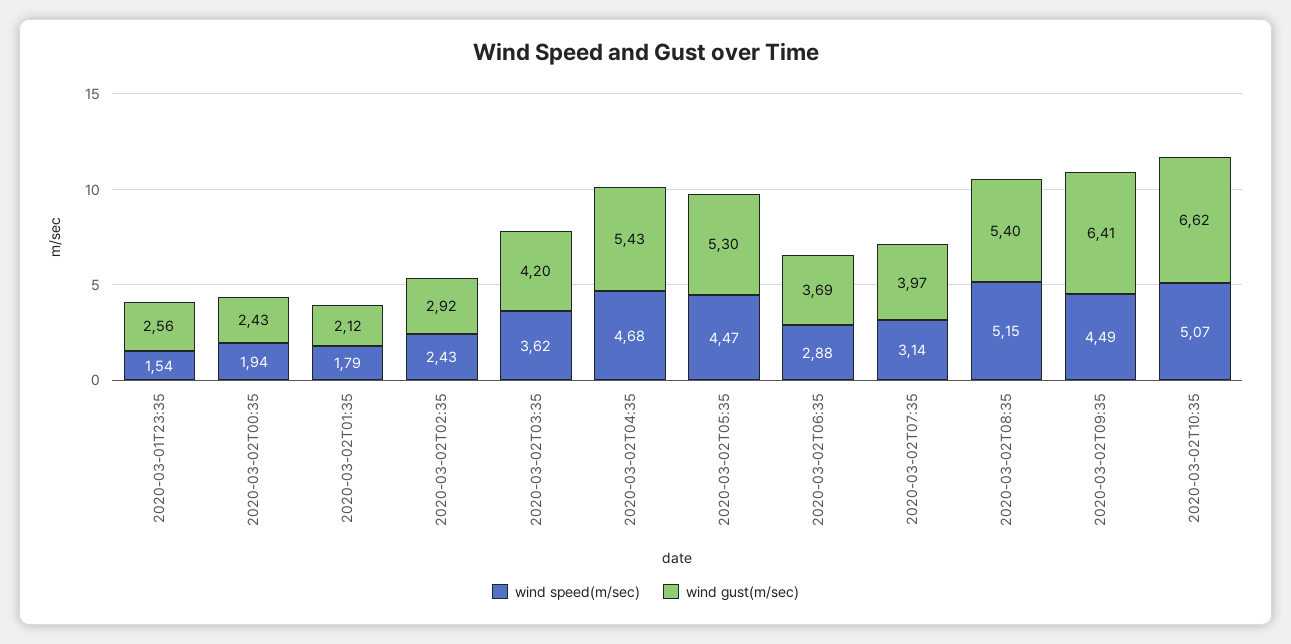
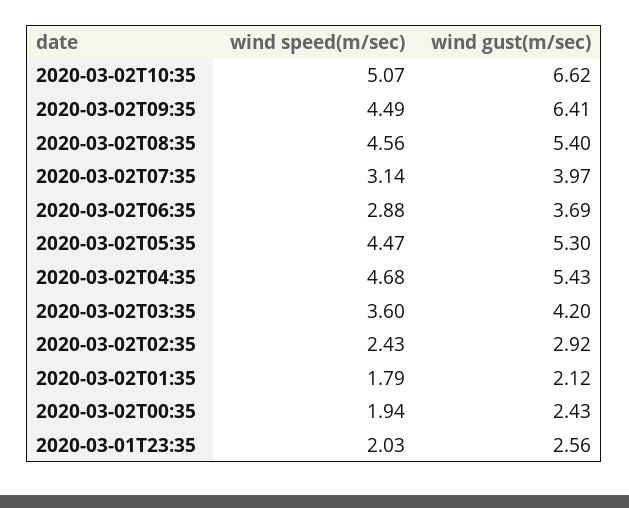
wind speed(m/sec), 2020-03-01T23:35: 1.54 -> 2.03
wind speed(m/sec), 2020-03-02T03:35: 3.62 -> 3.6
wind speed(m/sec), 2020-03-02T08:35: 5.15 -> 4.56

